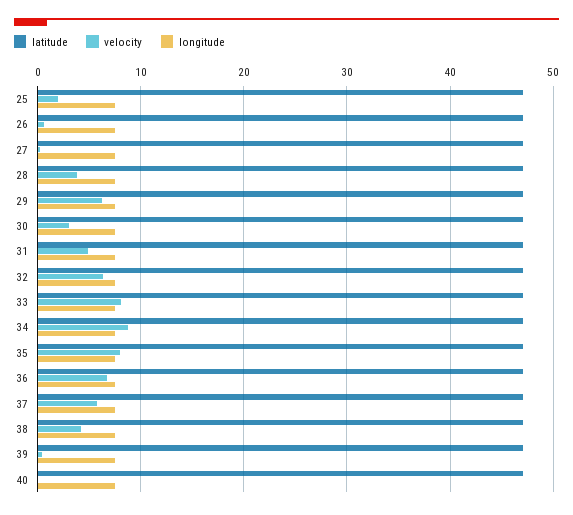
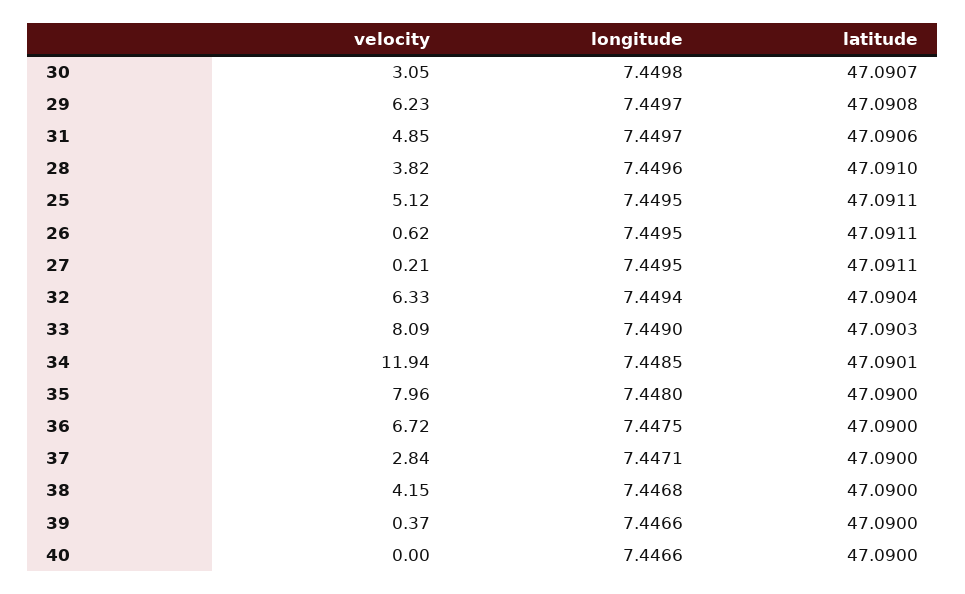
velocity, 25: 2 -> 5.12
velocity, 34: 9 -> 11.94
velocity, 37: 6 -> 2.84

